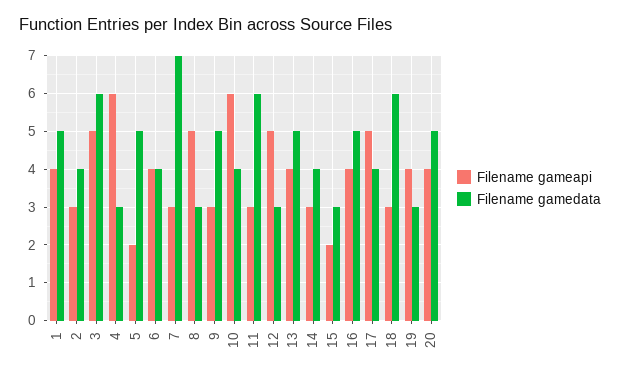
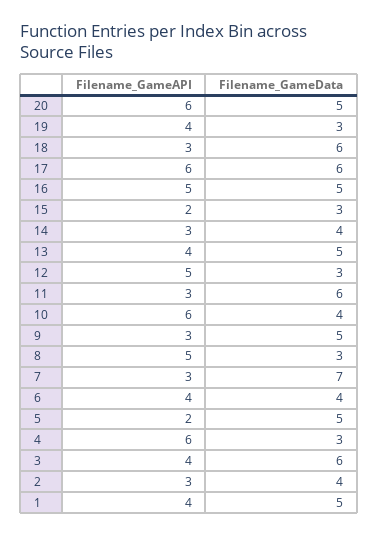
Filename gameapi, 3: 5 -> 4
Filename gameapi, 16: 4 -> 5
Filename gameapi, 17: 5 -> 6
Filename gamedata, 17: 4 -> 6
Filename gameapi, 20: 4 -> 6

